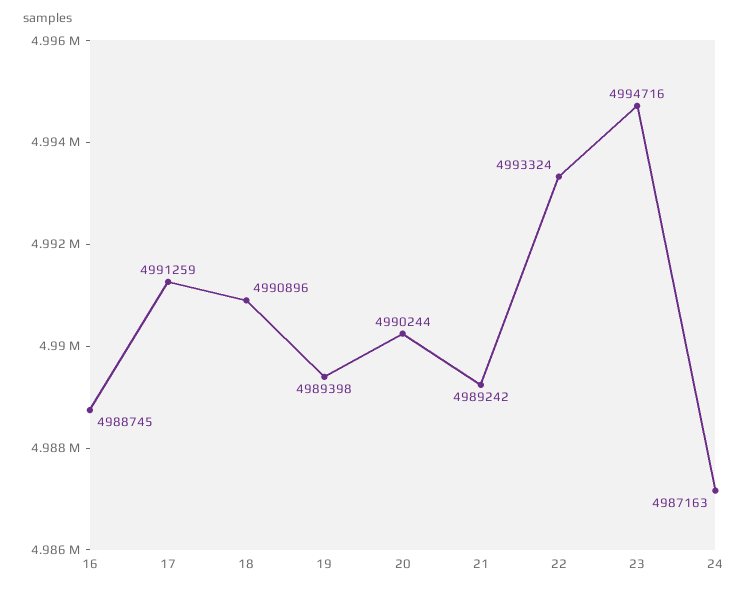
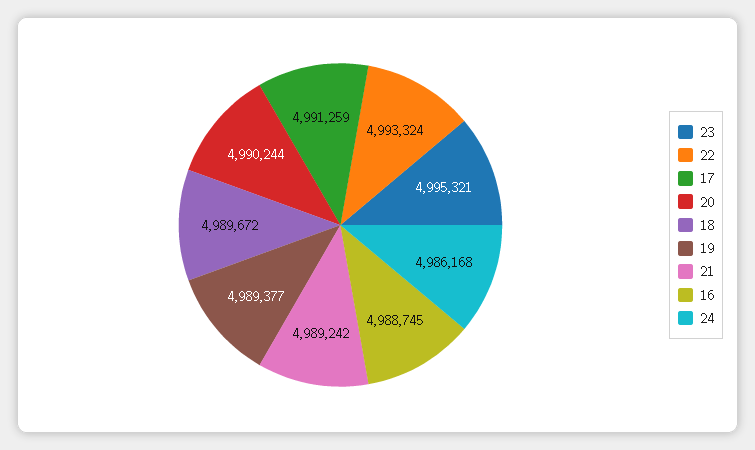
18: 4990896 -> 4989672
19: 4989398 -> 4989377
23: 4994716 -> 4995321
24: 4987163 -> 4986168

